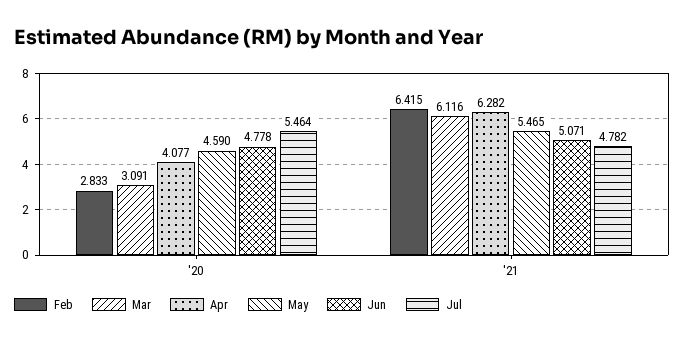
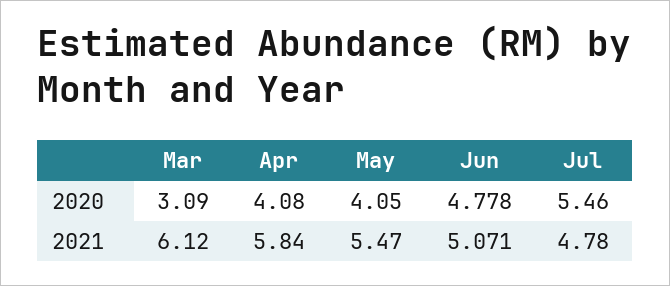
Feb, '20: 2.833 -> none
May, '20: 4.59 -> 4.05
Feb, '21: 6.415 -> none
Apr, '21: 6.282 -> 5.84

